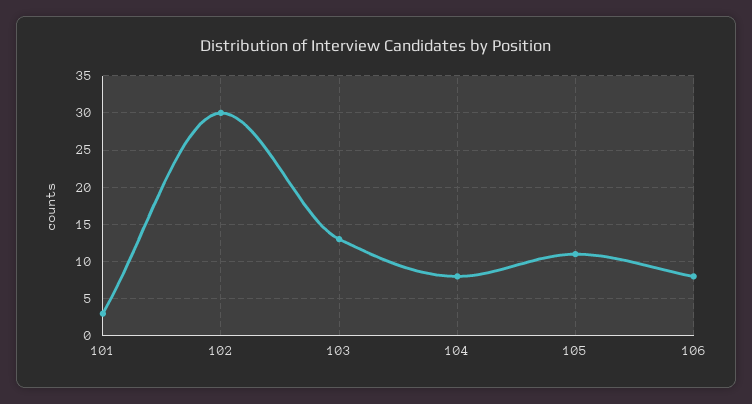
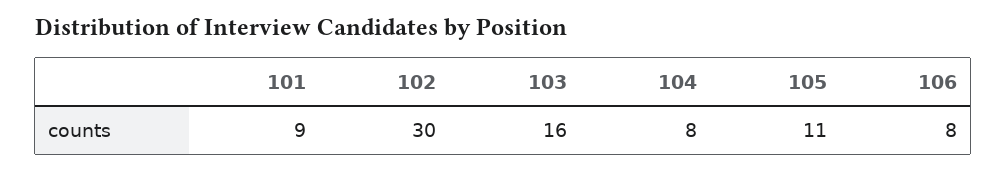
101: 3 -> 9
103: 13 -> 16

